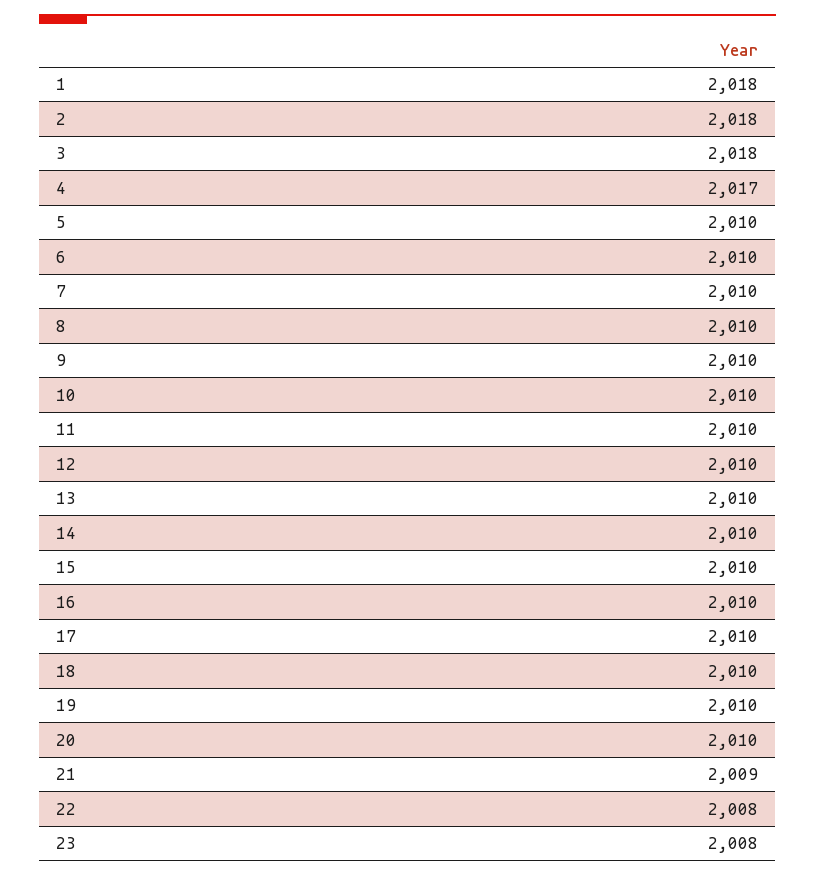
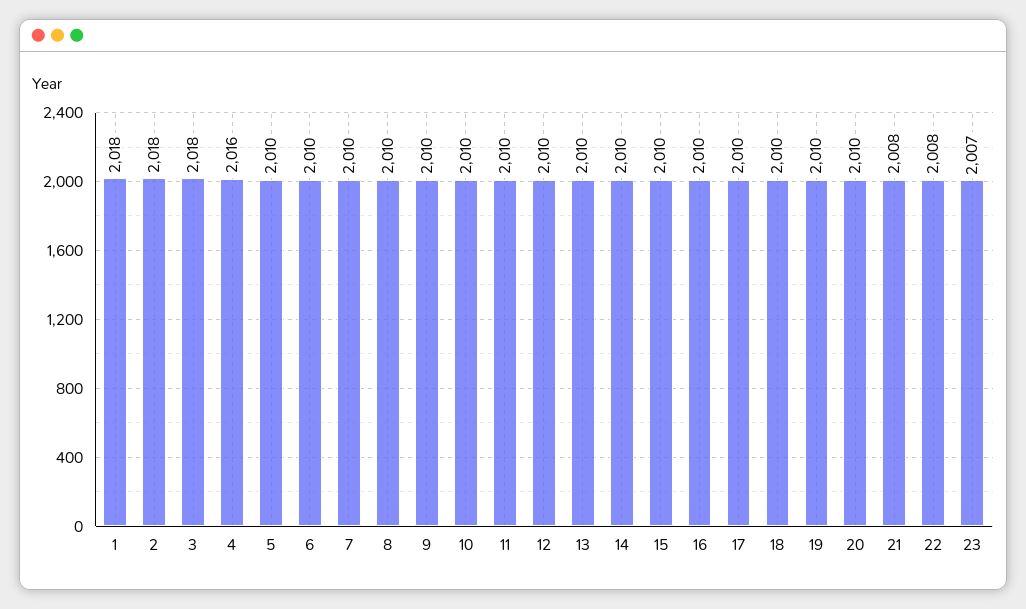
4: 2017 -> 2016
21: 2009 -> 2008
23: 2008 -> 2007

